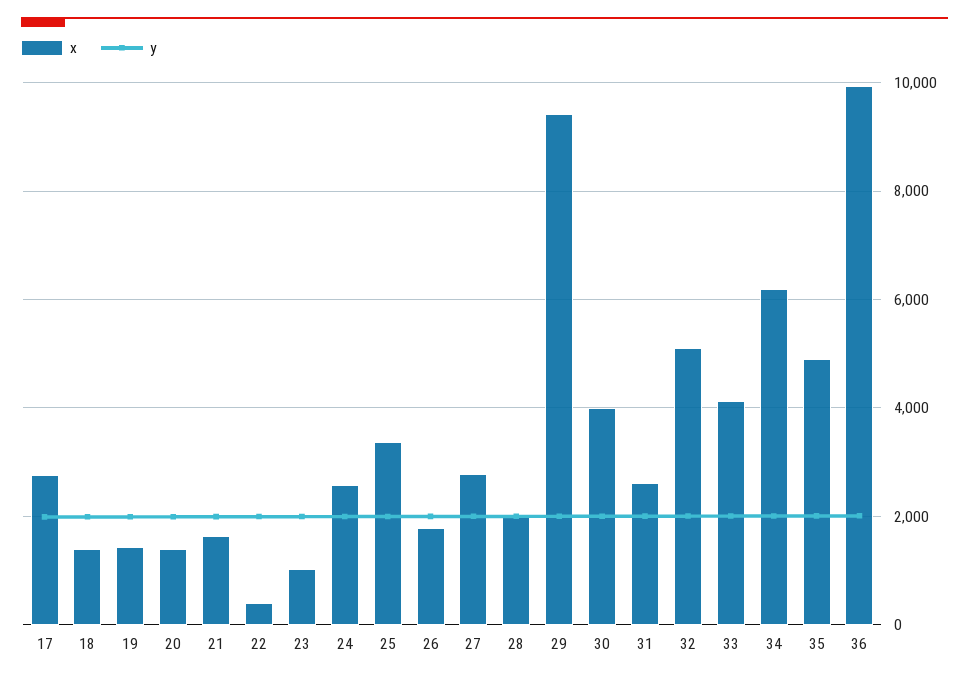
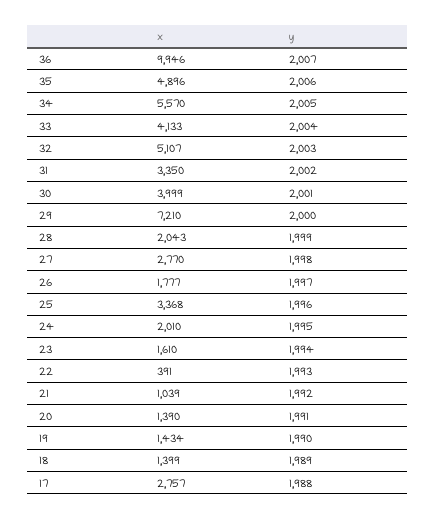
x, 21: 1600 -> 1039
x, 23: 1000 -> 1610
x, 24: 2600 -> 2010
x, 29: 9400 -> 7210
x, 31: 2600 -> 3350
x, 34: 6200 -> 5570

